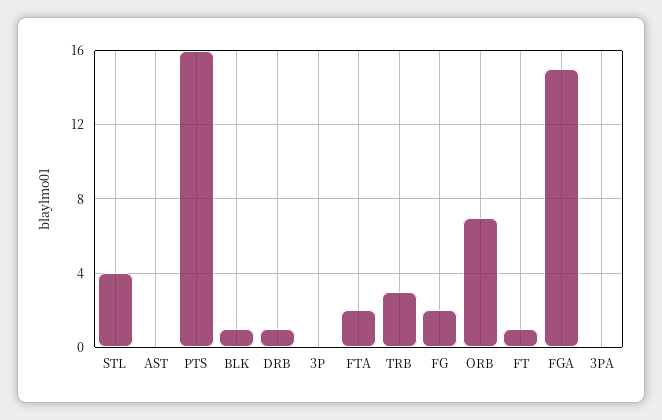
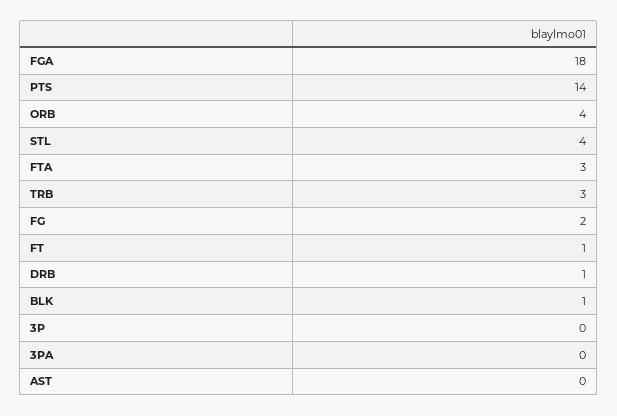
PTS: 16 -> 14
FTA: 2 -> 3
ORB: 7 -> 4
FGA: 15 -> 18

